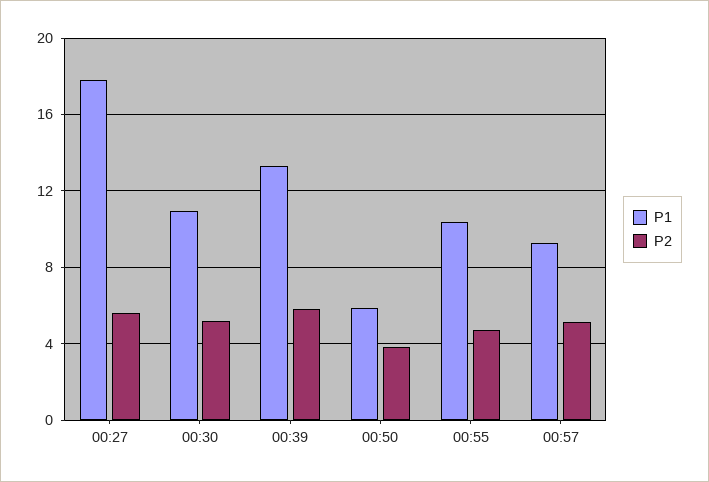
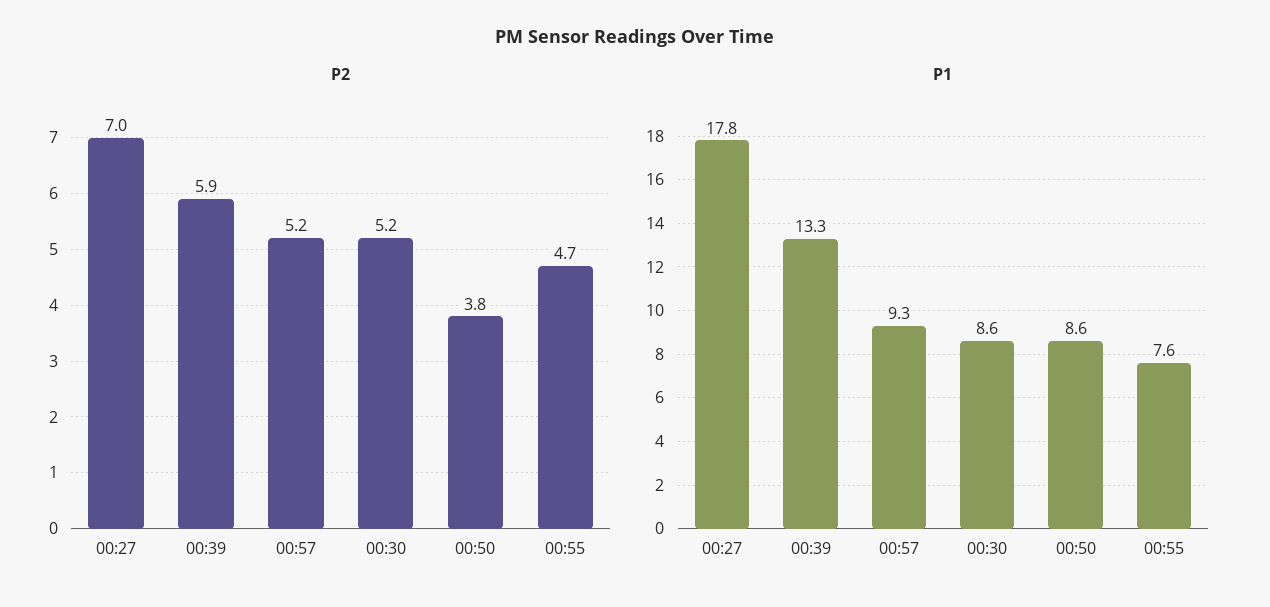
P2, 00:27: 5.5 -> 7
P1, 00:30: 11 -> 8.6
P1, 00:50: 6 -> 8.6
P1, 00:55: 10.5 -> 7.6

